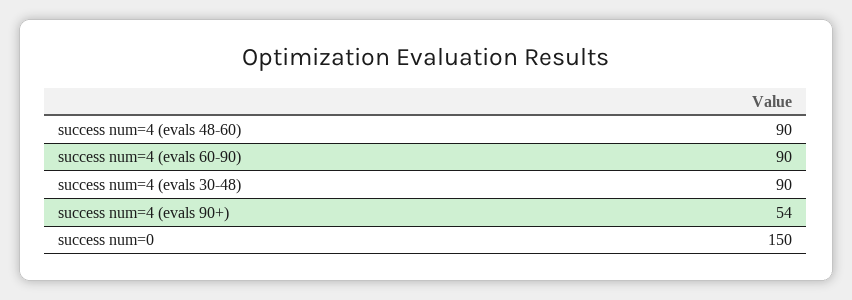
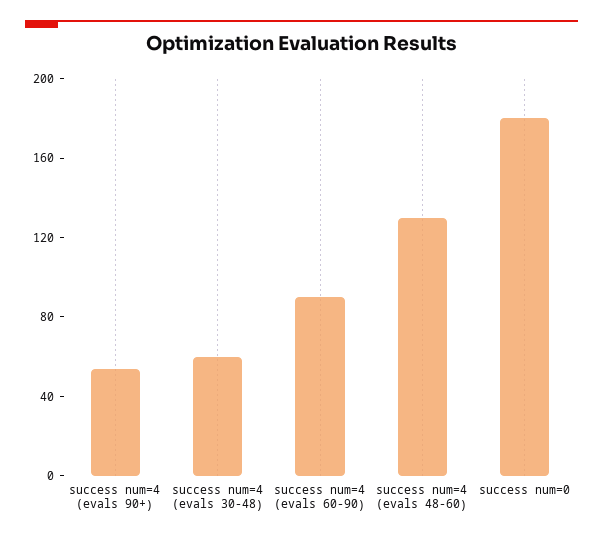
success num=4 (evals 48-60): 90 -> 130
success num=4 (evals 30-48): 90 -> 60
success num=0: 150 -> 180

